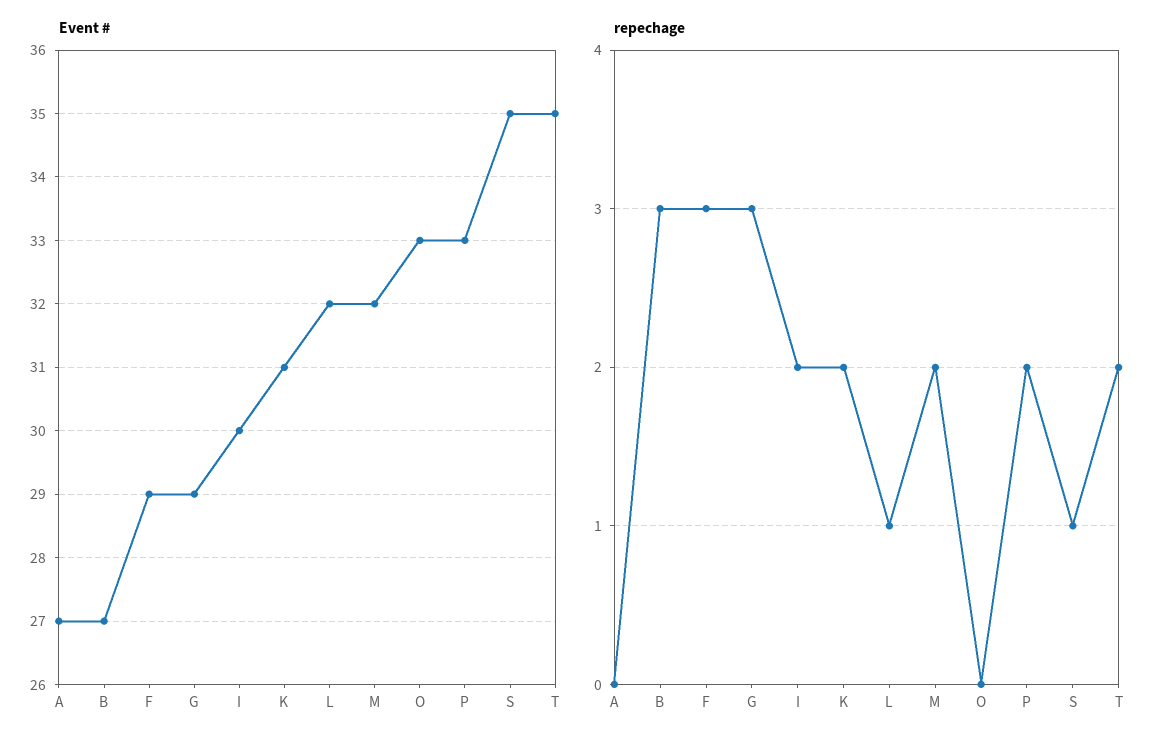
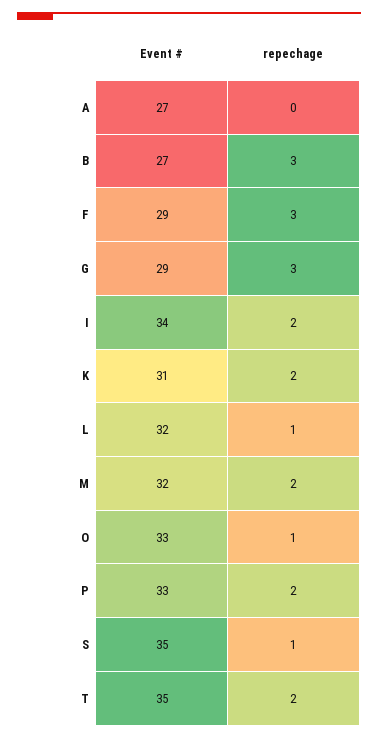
Event #, I: 30 -> 34
repechage, O: 0 -> 1

